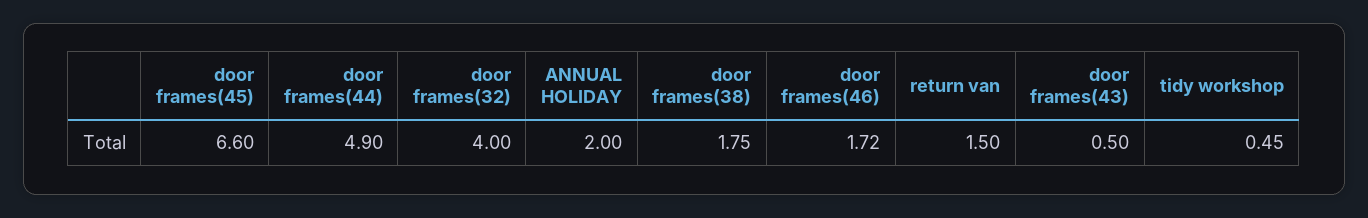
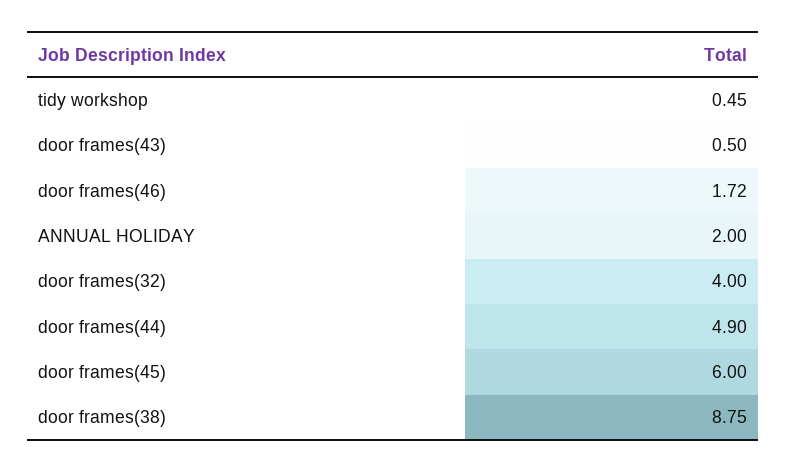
door frames(45): 6.6 -> 6
door frames(38): 1.75 -> 8.75
return van: 1.5 -> none

